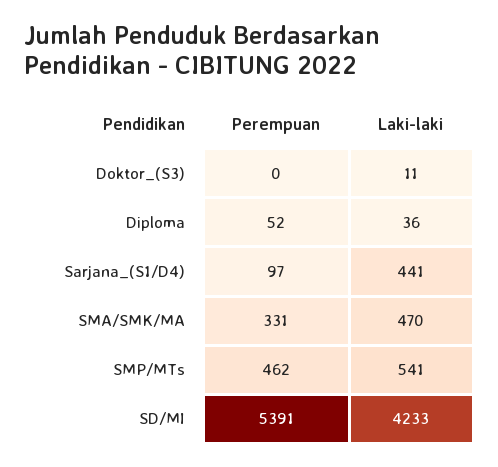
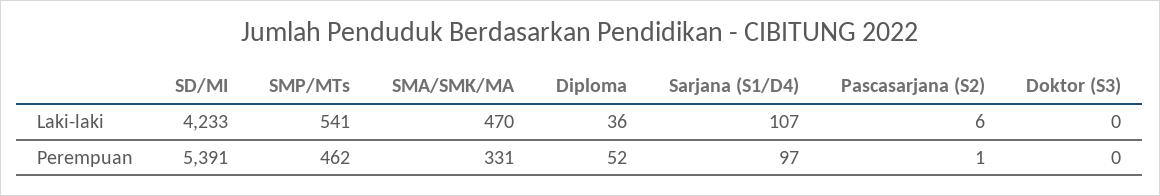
Laki-laki, Doktor_(S3): 11 -> 0
Laki-laki, Sarjana_(S1/D4): 441 -> 107
Laki-laki, Pascasarjana (S2): none -> 6
Perempuan, Pascasarjana (S2): none -> 1

